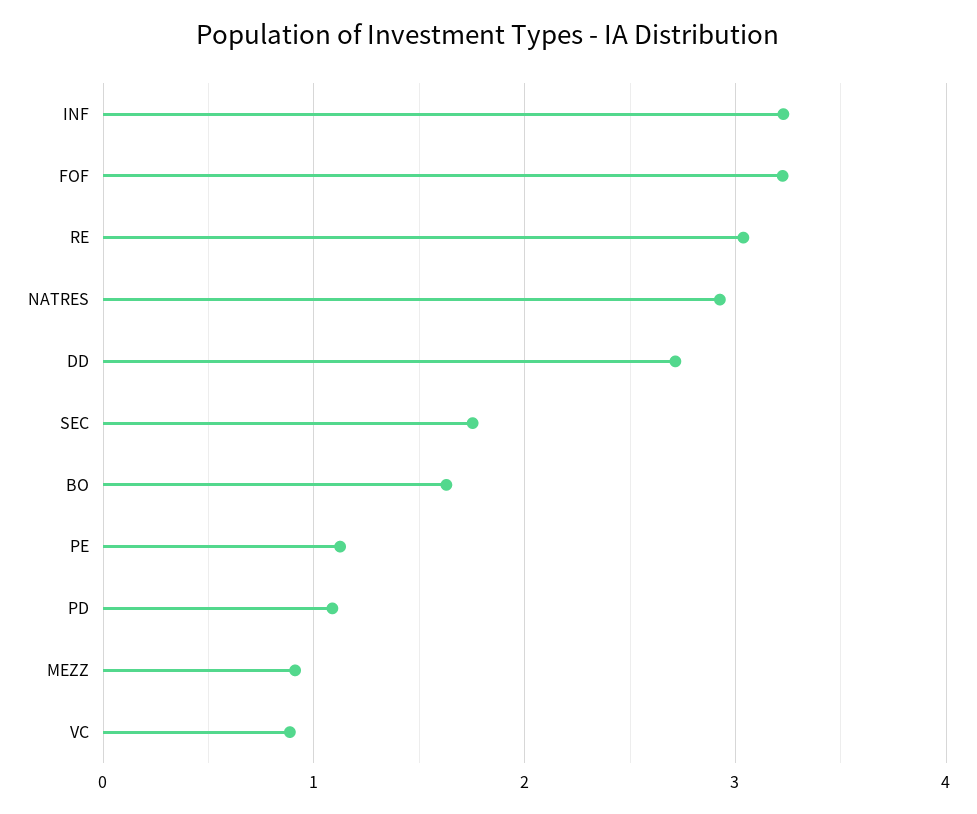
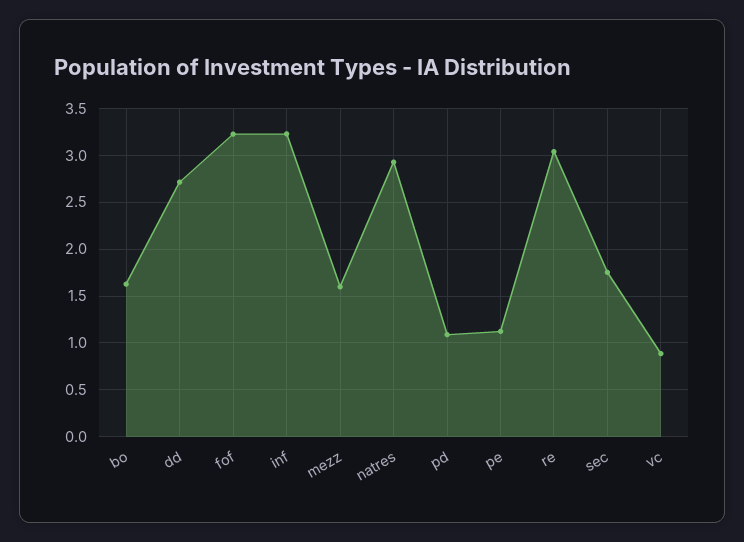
MEZZ: 0.9 -> 1.6

